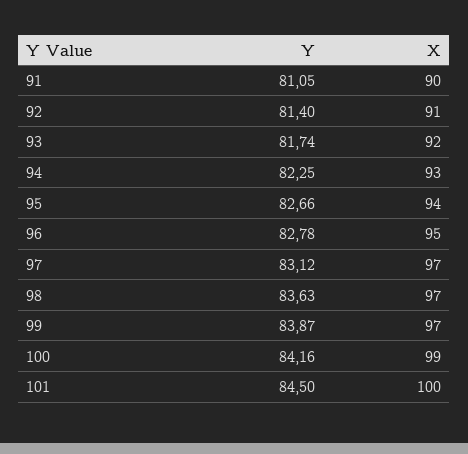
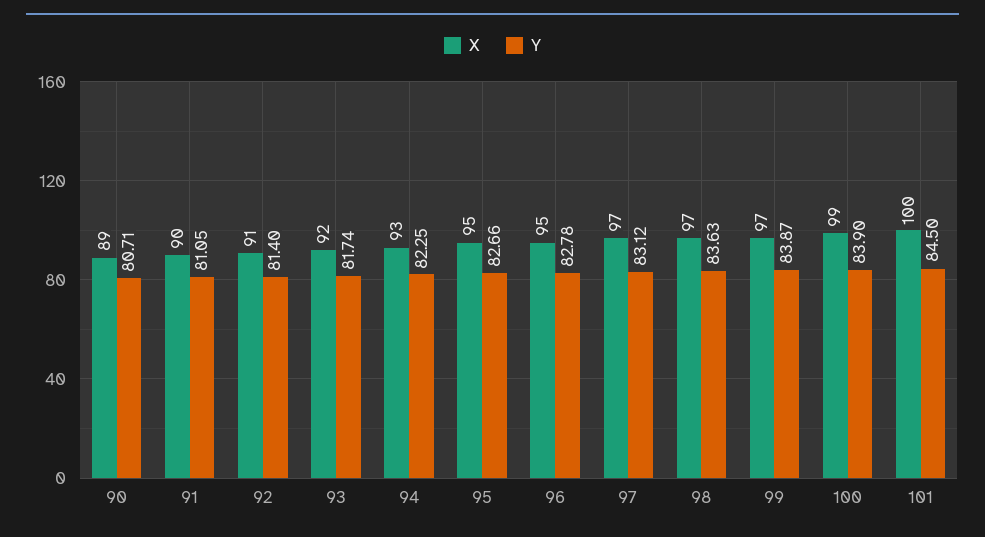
X, 95: 94 -> 95
Y, 100: 84.16 -> 83.9
X, 90: none -> 89
Y, 90: none -> 80.71

